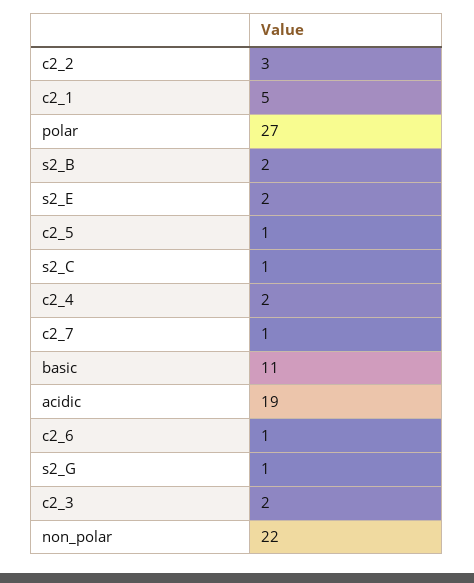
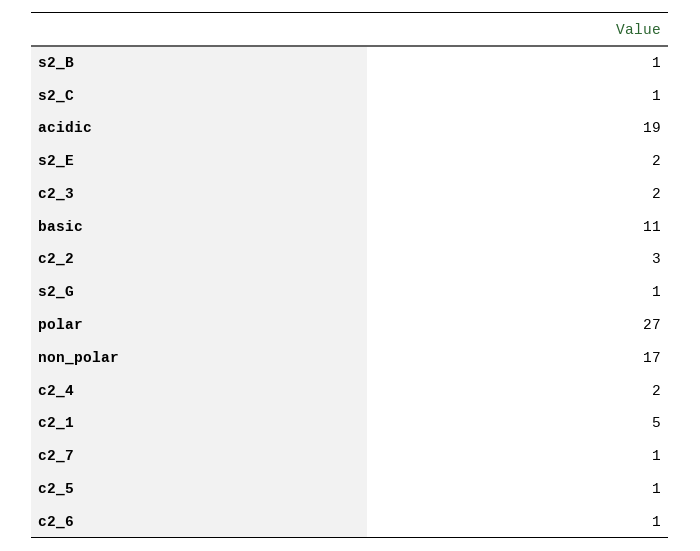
s2_B: 2 -> 1
non_polar: 22 -> 17

